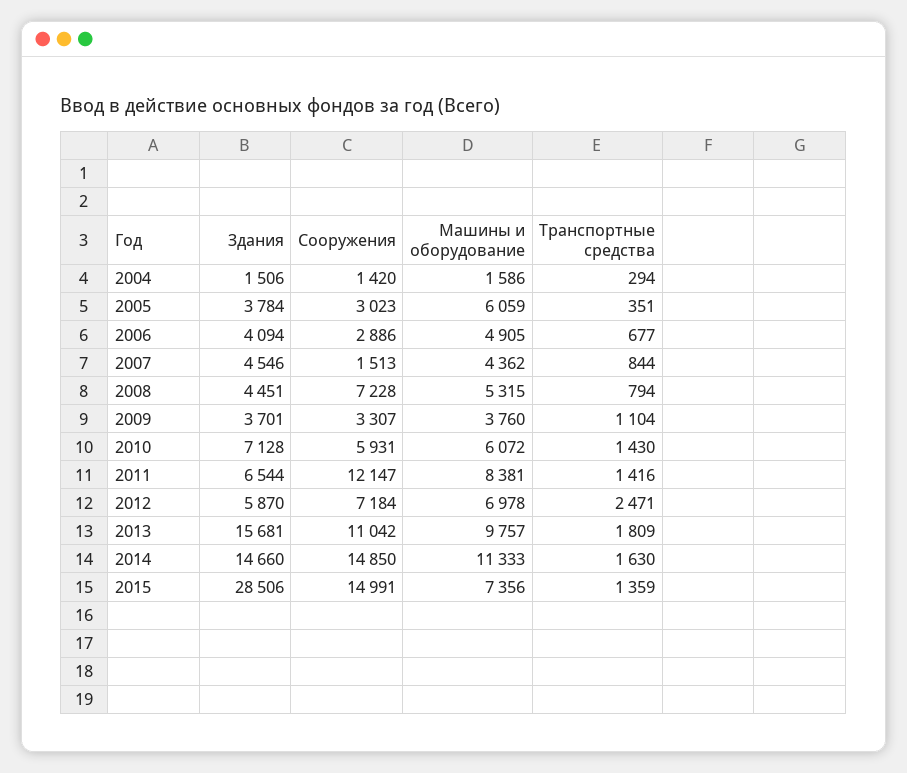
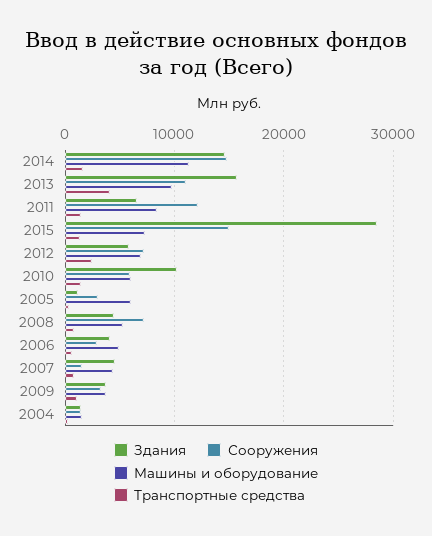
Здания, 2005: 3784 -> 1000
Здания, 2010: 7128 -> 10000
Транспортные средства, 2013: 1809 -> 4000

